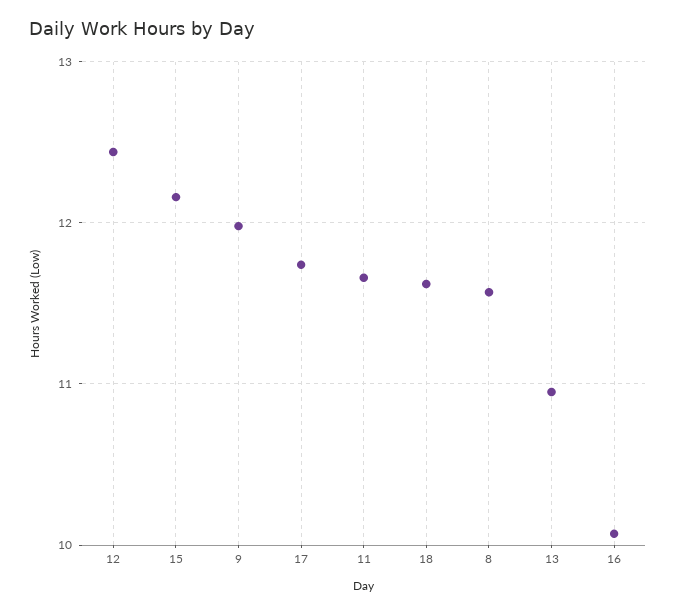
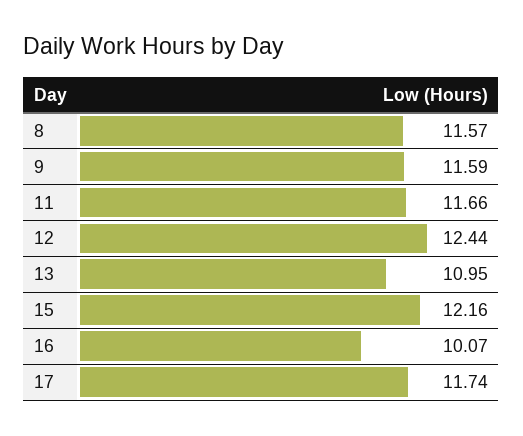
9: 12 -> 11.59
18: 11.6 -> none

